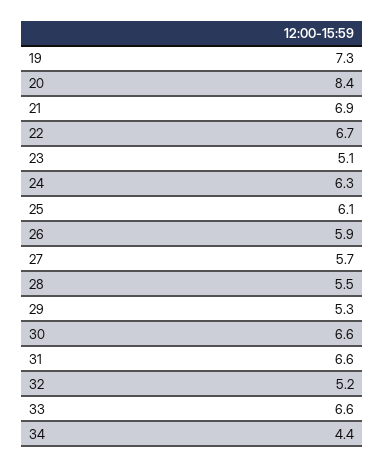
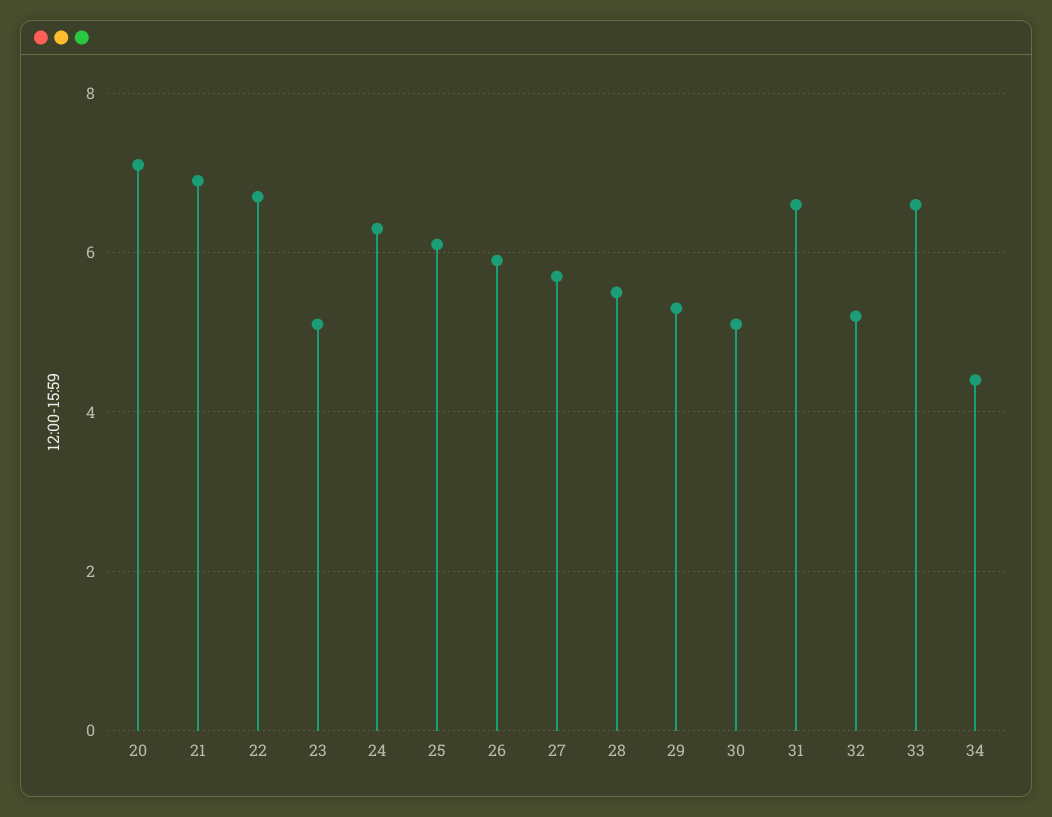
19: 7.3 -> none
20: 8.4 -> 7
30: 6.6 -> 5

